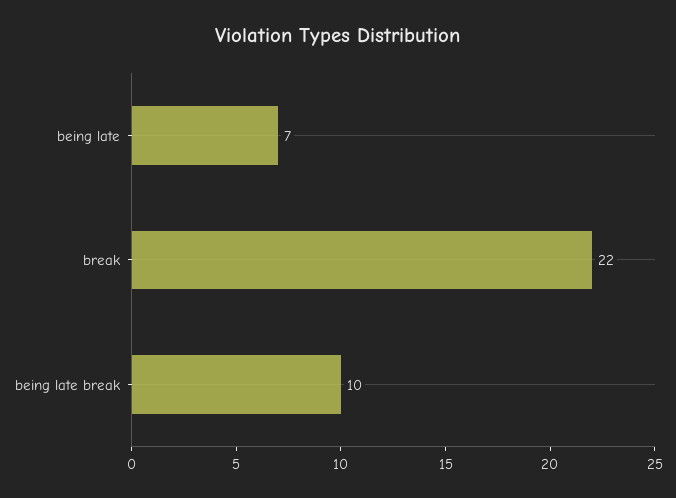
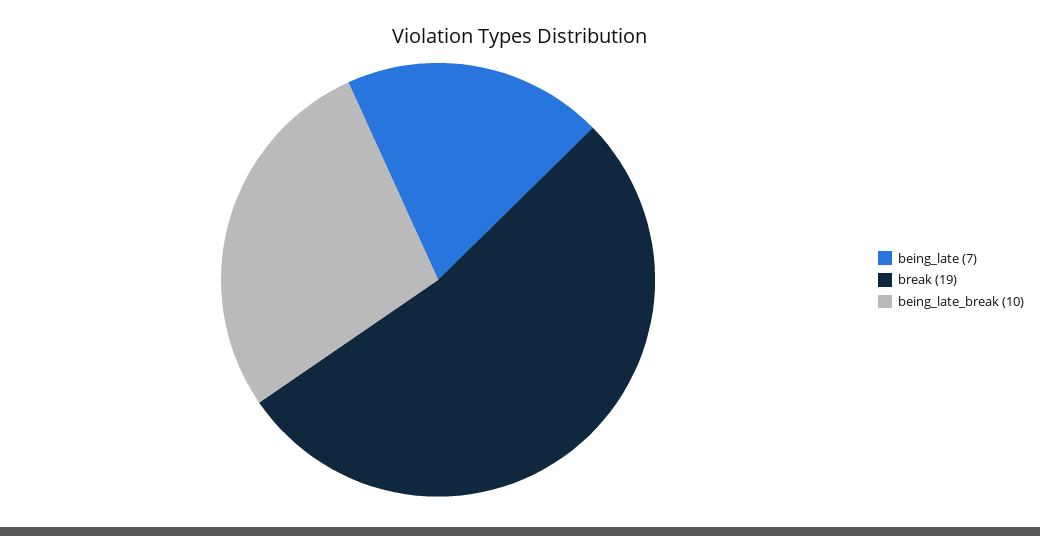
break: 22 -> 19

